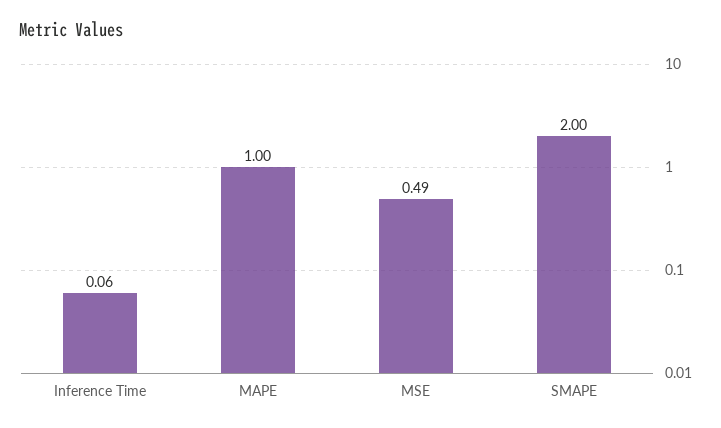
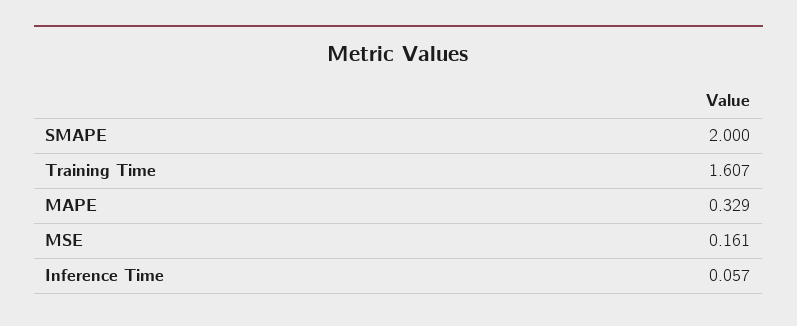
MAPE: 1 -> 0.329
MSE: 0.49 -> 0.161
Training Time: none -> 1.607

